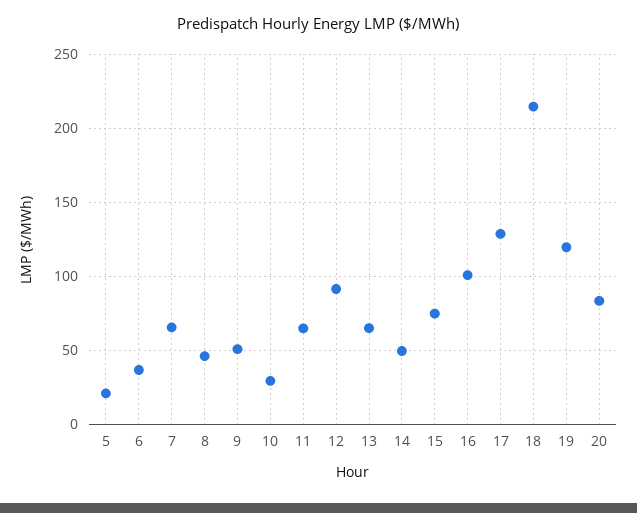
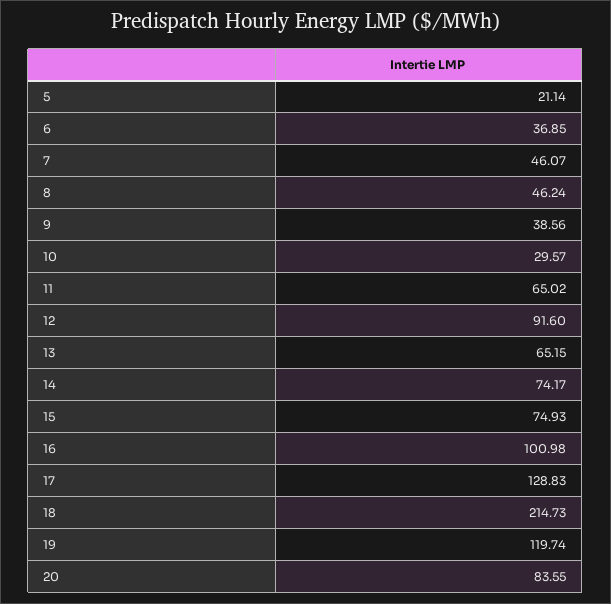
7: 65 -> 46.07
9: 50 -> 38.56
14: 50 -> 74.17

